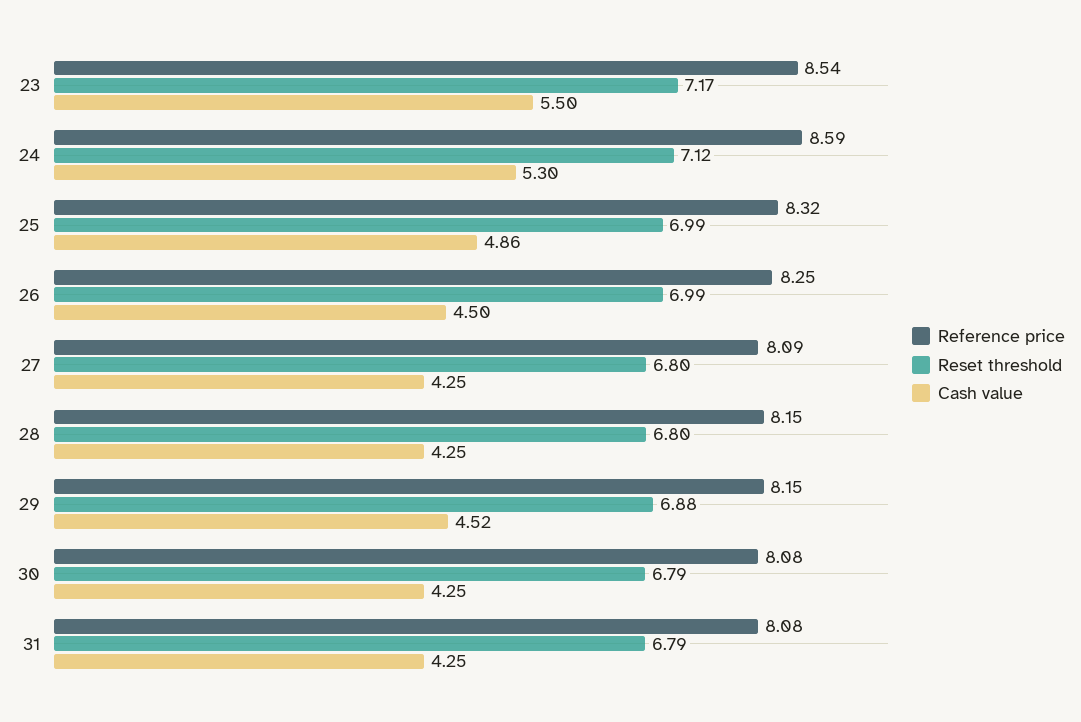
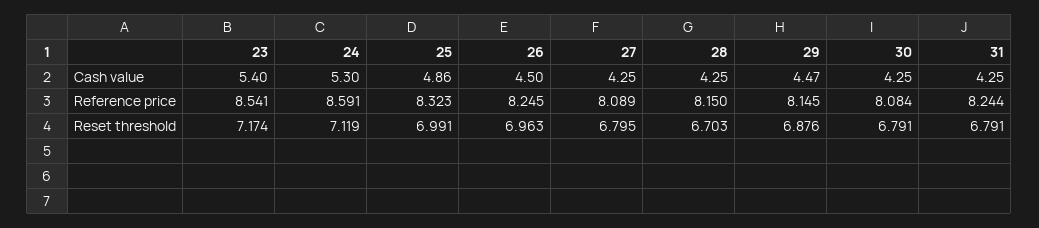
Cash value, 23: 5.5 -> 5.4
Reset threshold, 26: 6.99 -> 6.963
Reset threshold, 28: 6.8 -> 6.703
Cash value, 29: 4.52 -> 4.47
Reference price, 31: 8.08 -> 8.244

